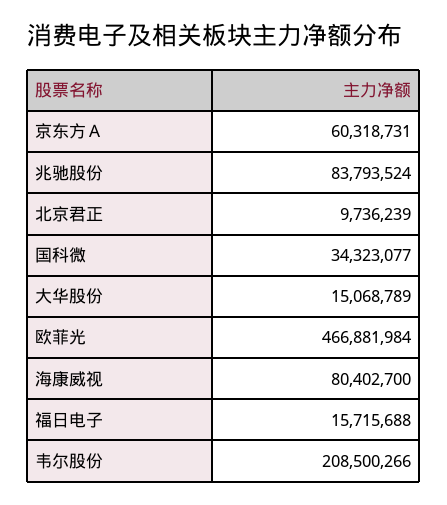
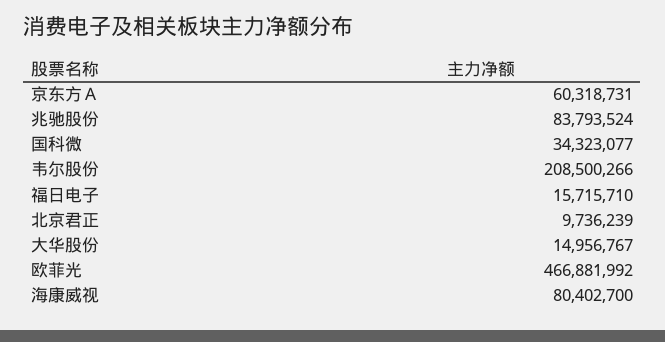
大华股份: 15068789 -> 14956767
欧菲光: 466881984 -> 466881992
福日电子: 15715688 -> 15715710

